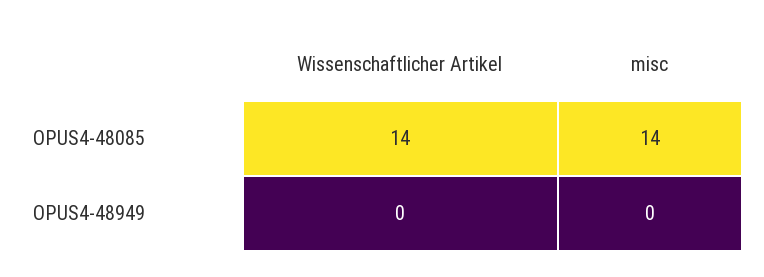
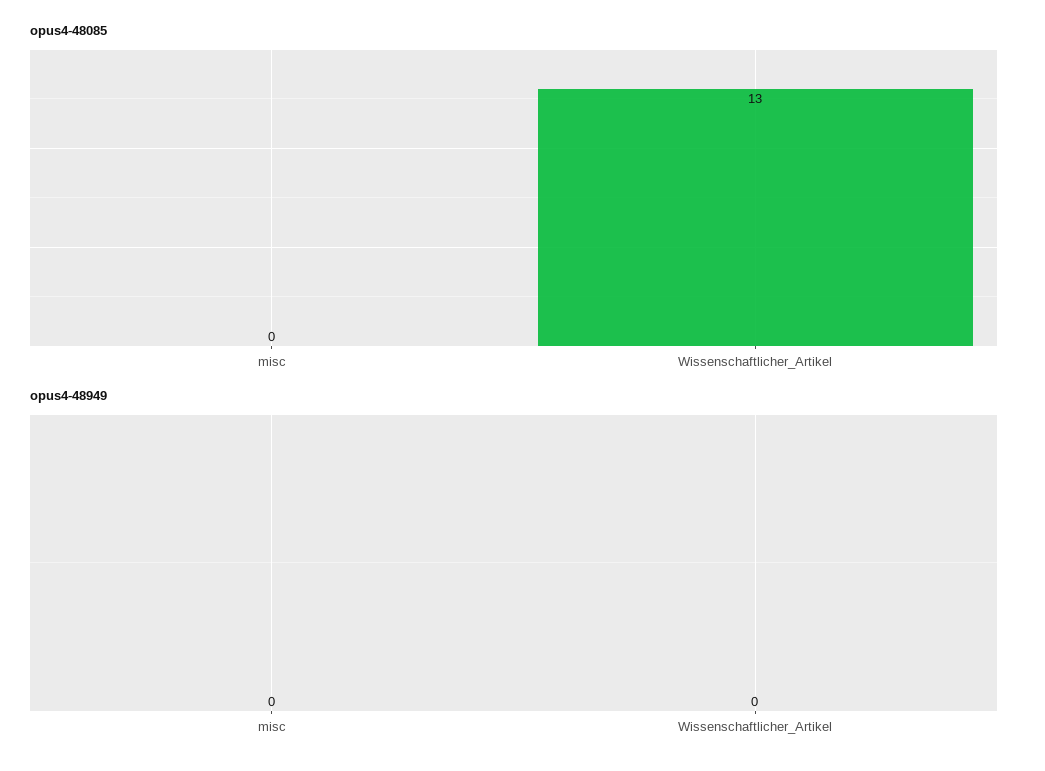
OPUS4-48085, Wissenschaftlicher Artikel: 14 -> 13
OPUS4-48085, misc: 14 -> 0

